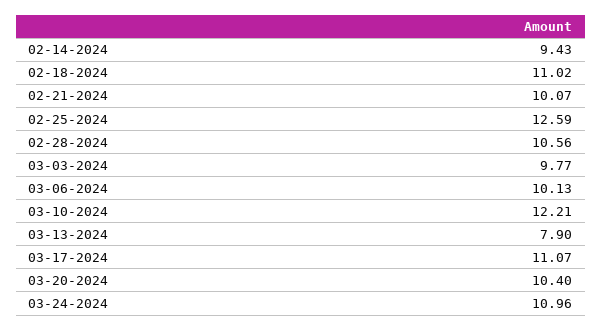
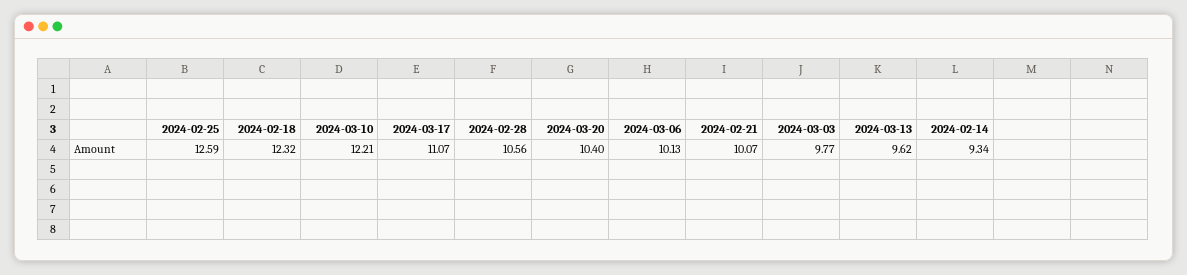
02-14-2024: 9.43 -> 9.34
02-18-2024: 11.02 -> 12.32
03-13-2024: 7.9 -> 9.62
03-24-2024: 10.96 -> none

